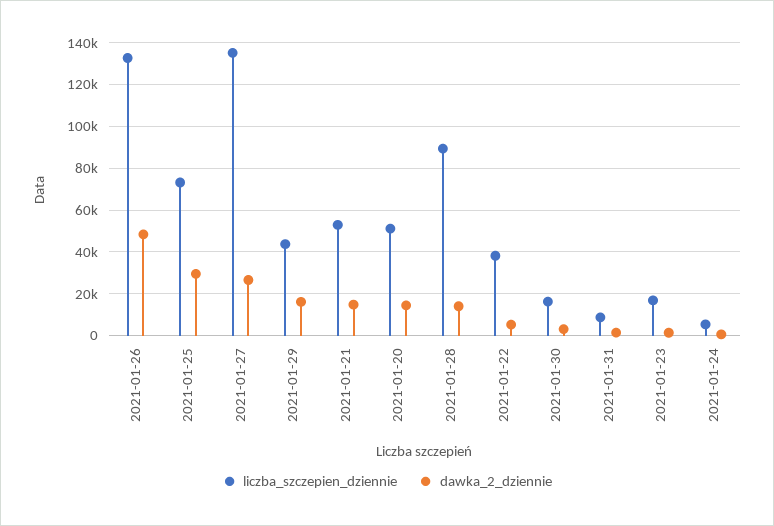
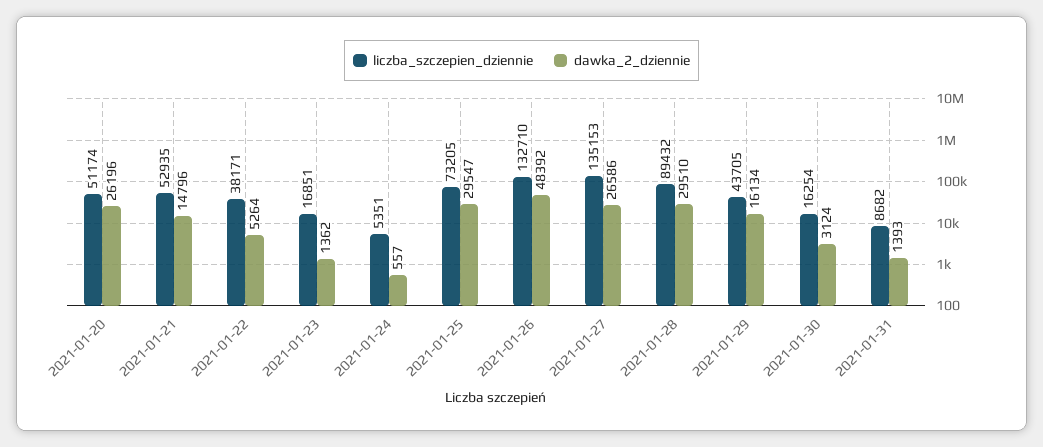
dawka_2_dziennie, 2021-01-20: 15000 -> 26196
dawka_2_dziennie, 2021-01-28: 15000 -> 29510

